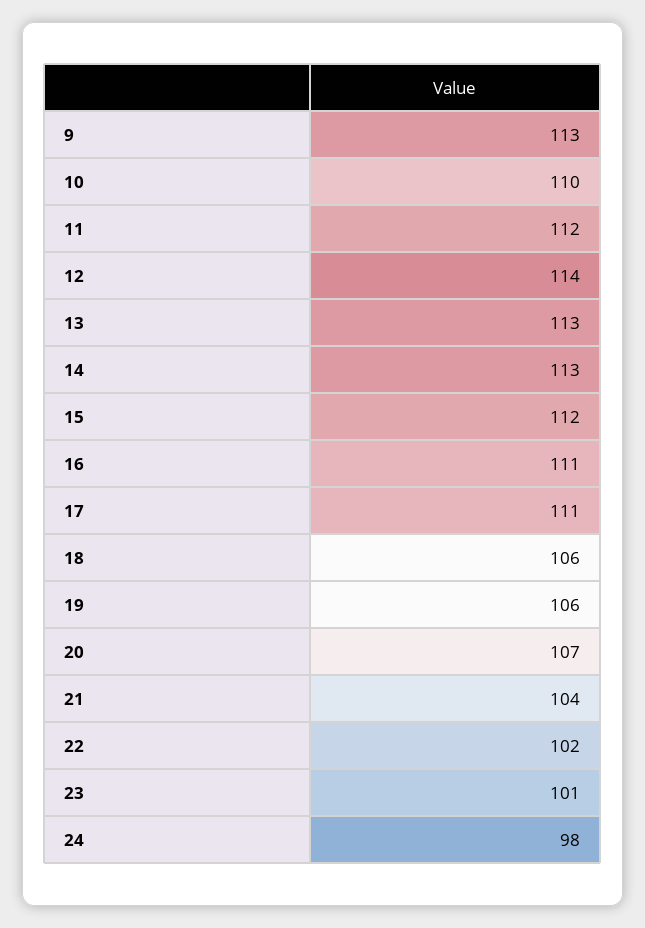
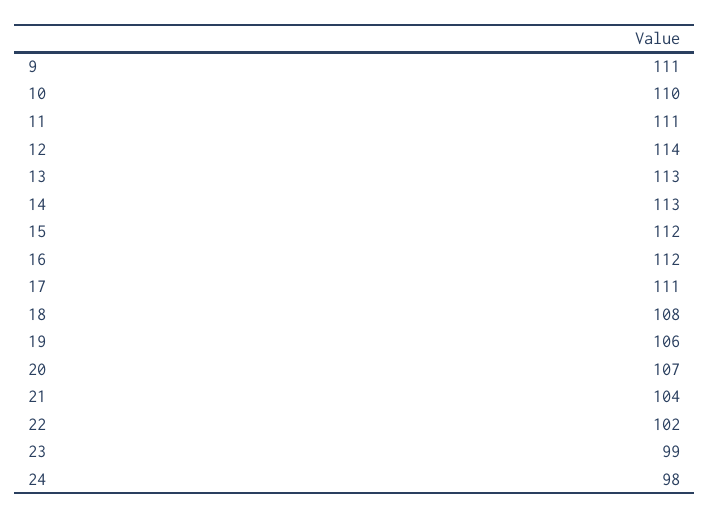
9: 113 -> 111
11: 112 -> 111
16: 111 -> 112
18: 106 -> 108
23: 101 -> 99

